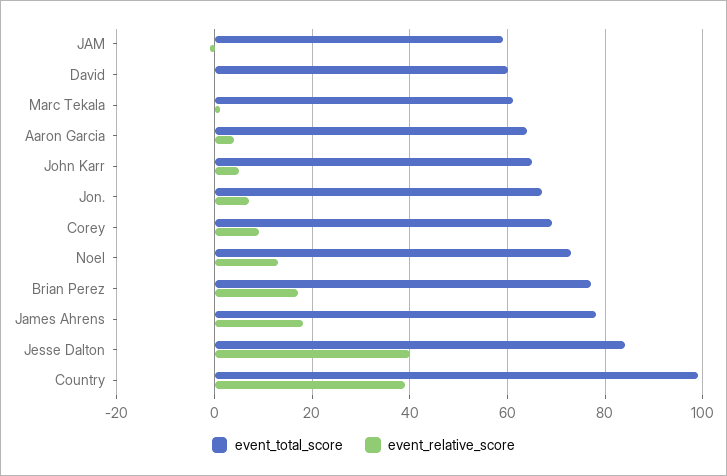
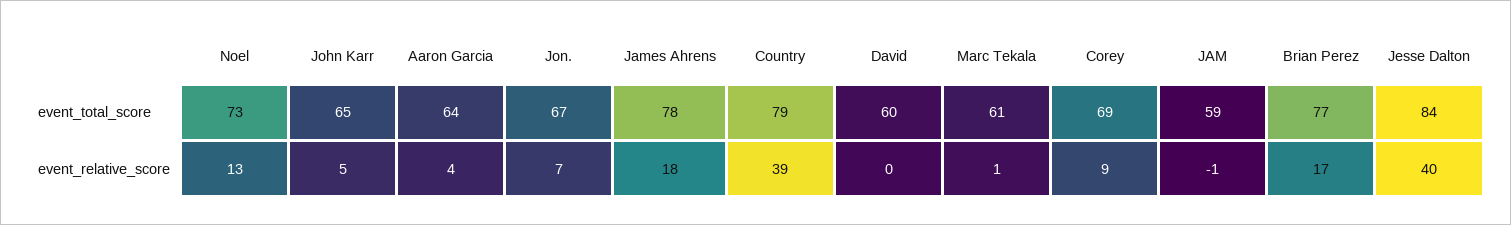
event_total_score, Country: 100 -> 79

